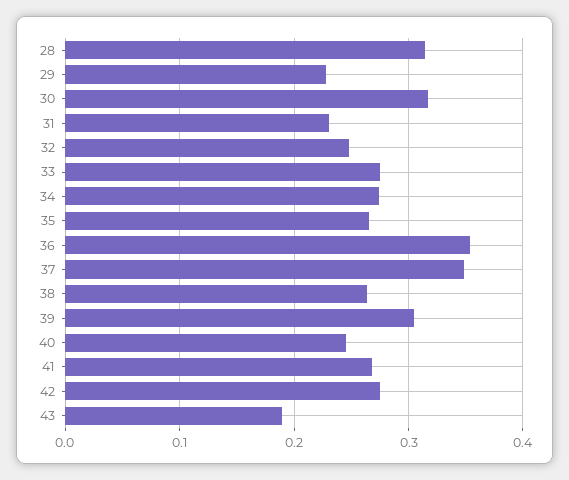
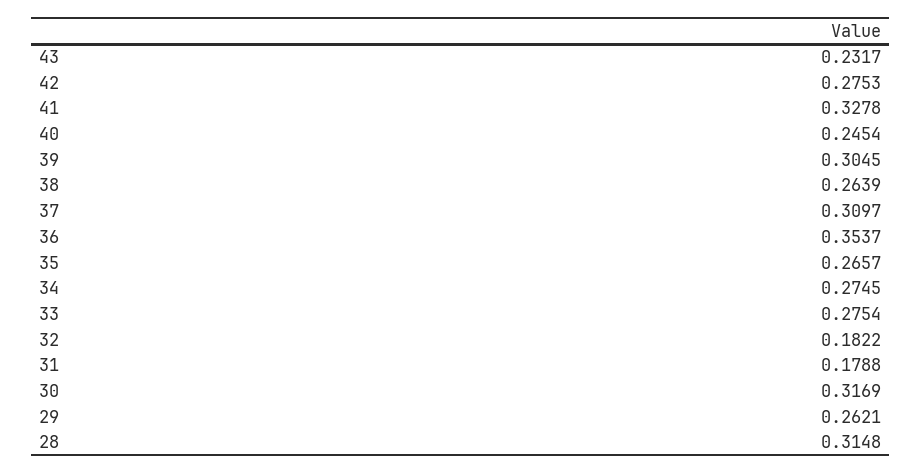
29: 0.23 -> 0.2621
31: 0.23 -> 0.1788
32: 0.25 -> 0.1822
37: 0.35 -> 0.3097
41: 0.27 -> 0.3278
43: 0.19 -> 0.2317

